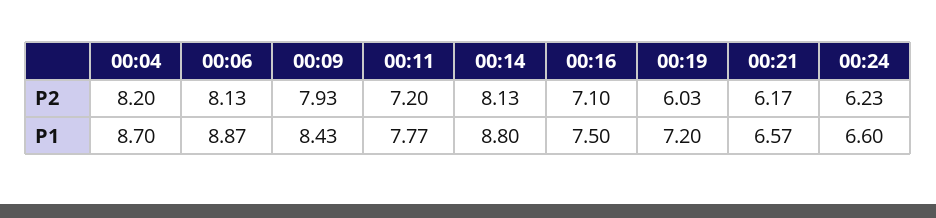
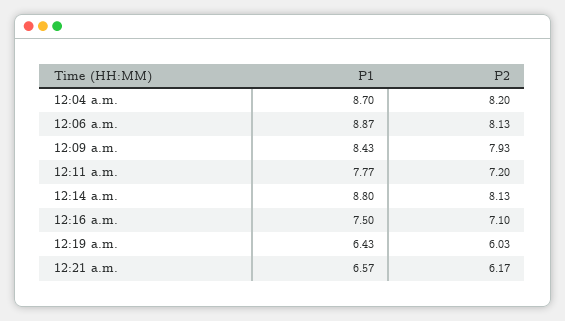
00:24, P2: 6.23 -> none
00:19, P1: 7.2 -> 6.43
00:24, P1: 6.6 -> none

